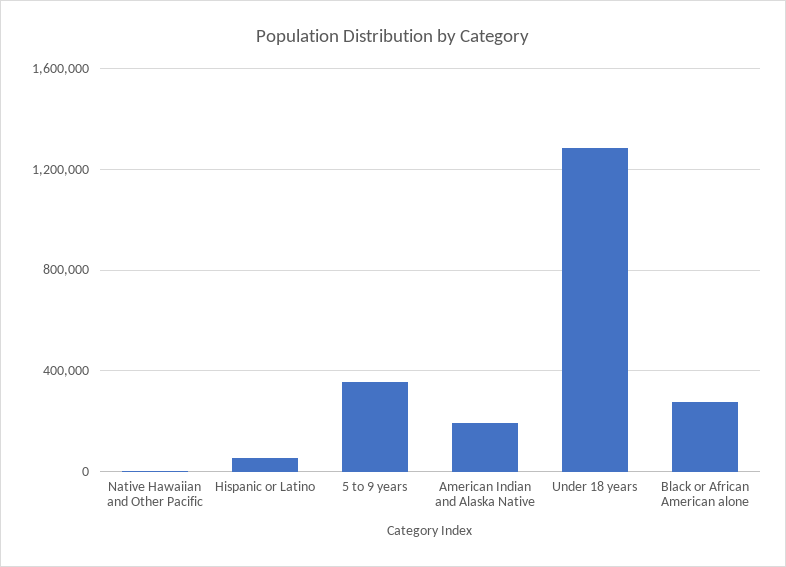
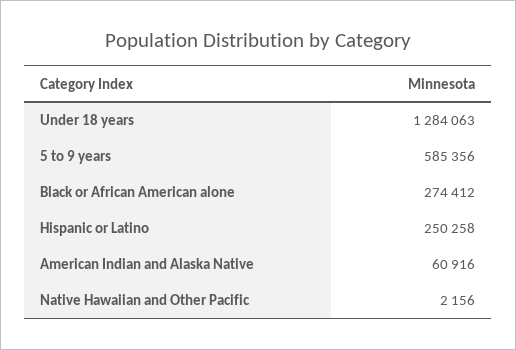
Hispanic or Latino: 50000 -> 250258
5 to 9 years: 350000 -> 585356
American Indian and Alaska Native: 200000 -> 60916

